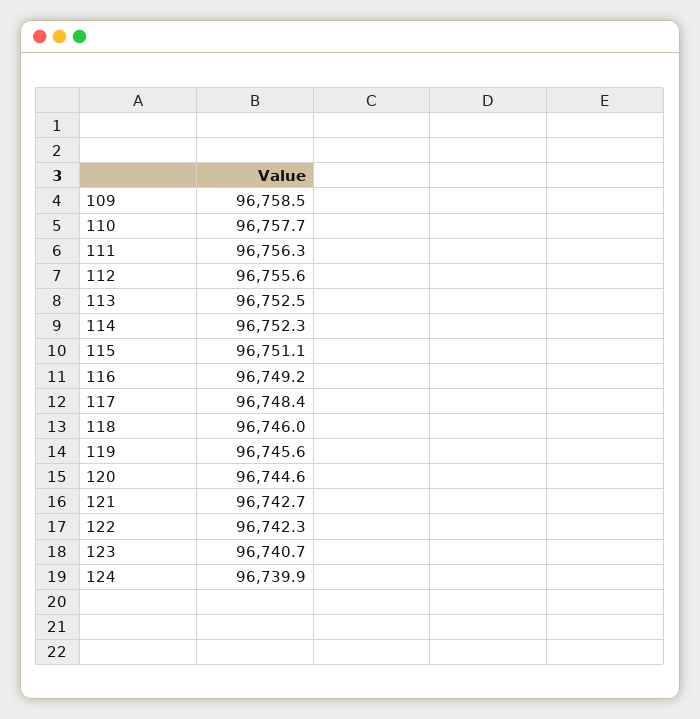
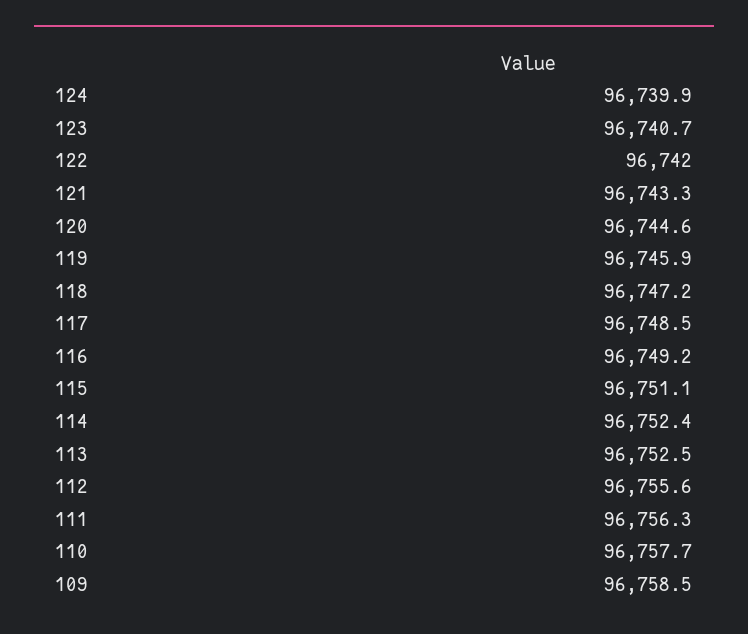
114: 96752.3 -> 96752.4
117: 96748.4 -> 96748.5
118: 96746 -> 96747.2
119: 96745.6 -> 96745.9
121: 96742.7 -> 96743.3
122: 96742.3 -> 96742

